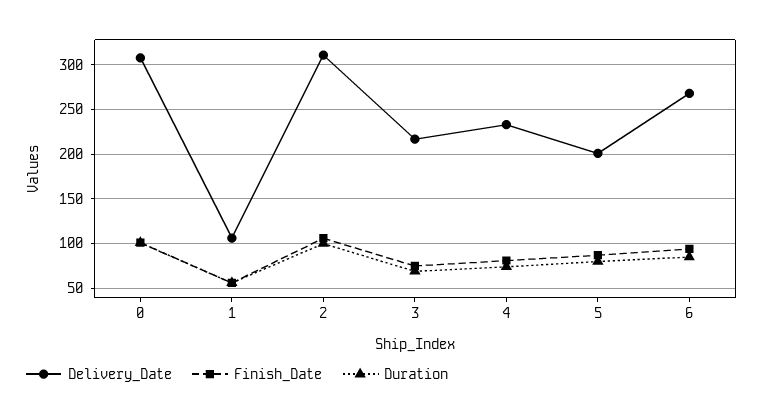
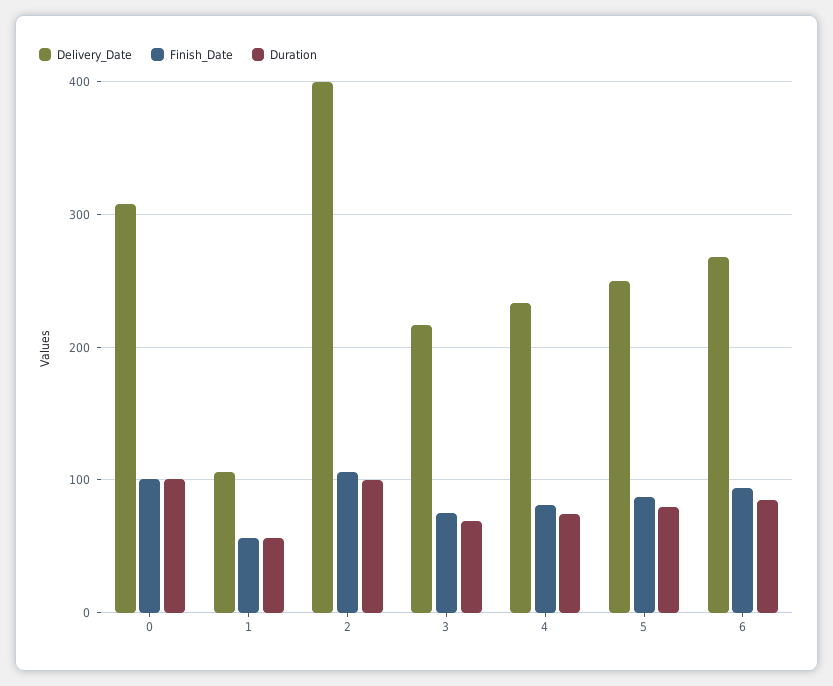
Delivery_Date, 2: 310 -> 400
Delivery_Date, 5: 200 -> 250

